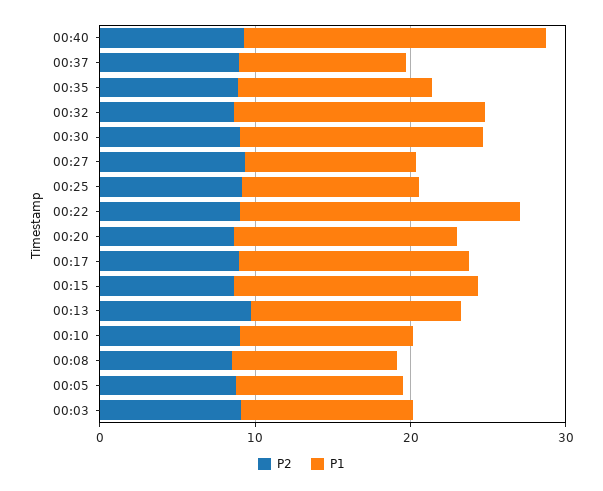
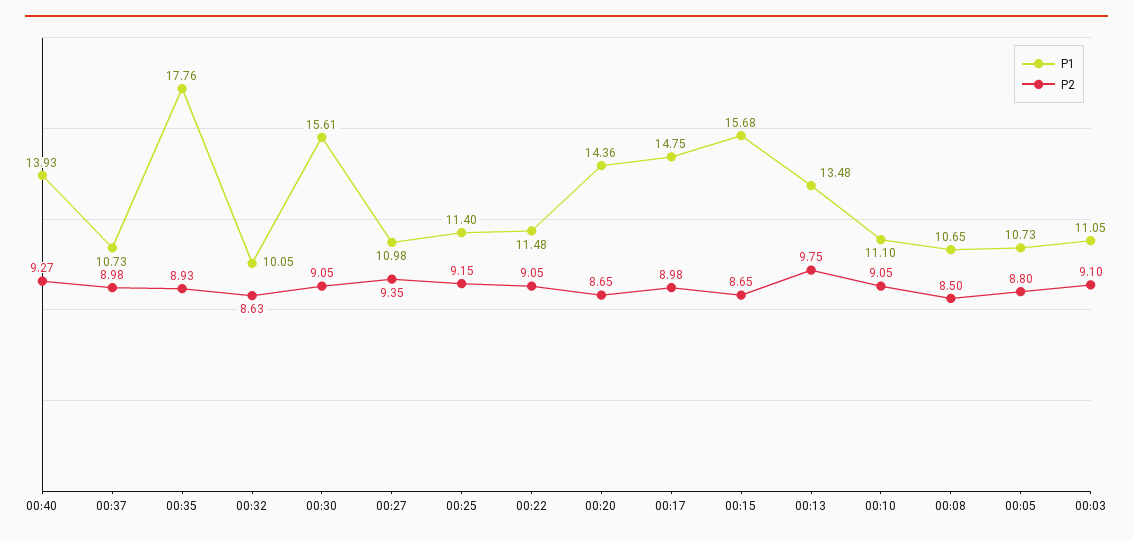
P1, 00:40: 20 -> 13.93
P1, 00:35: 12 -> 17.76
P1, 00:32: 16 -> 10.05
P1, 00:22: 18 -> 11.48

